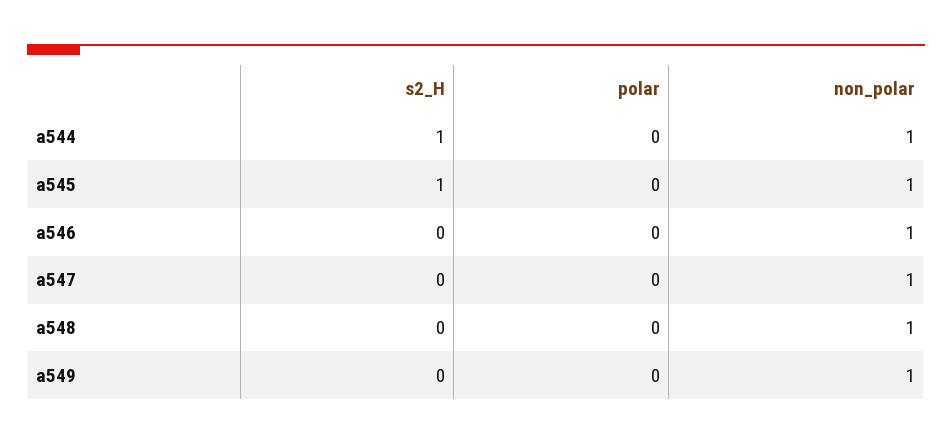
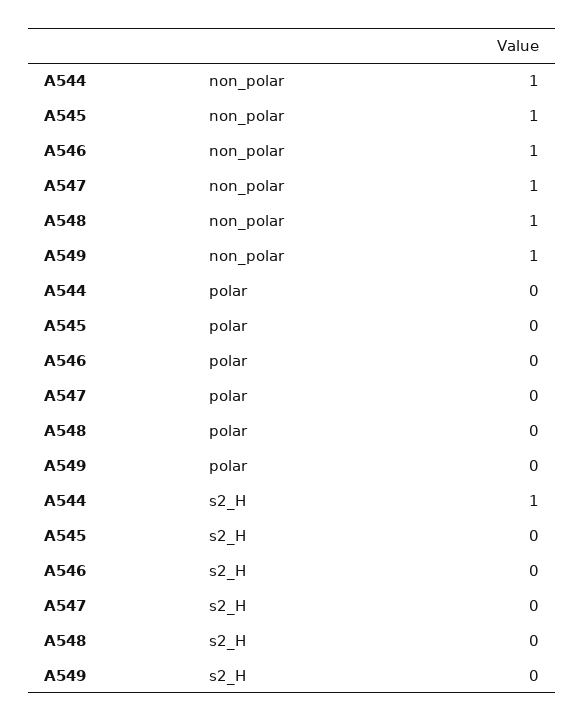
s2_H, a545: 1 -> 0

